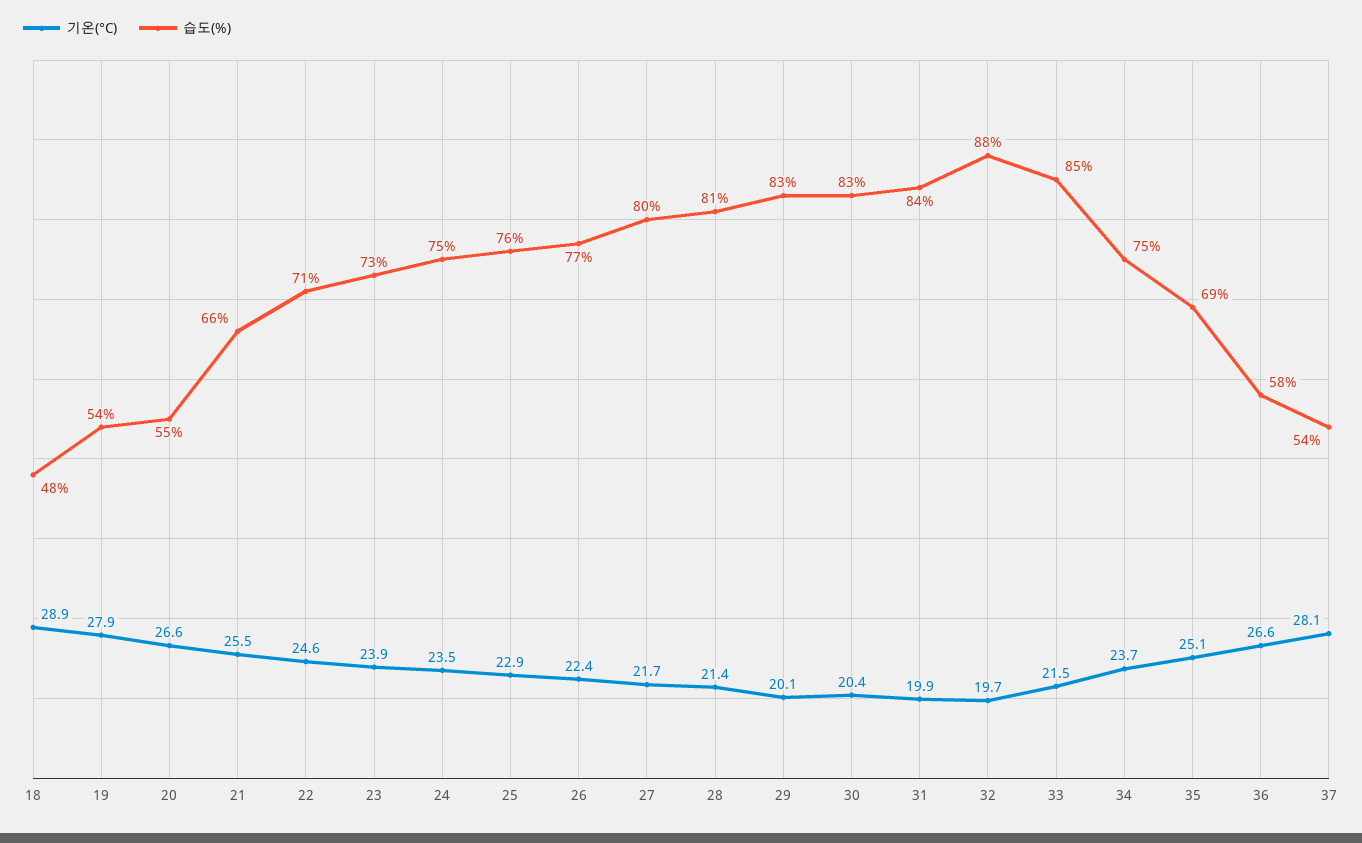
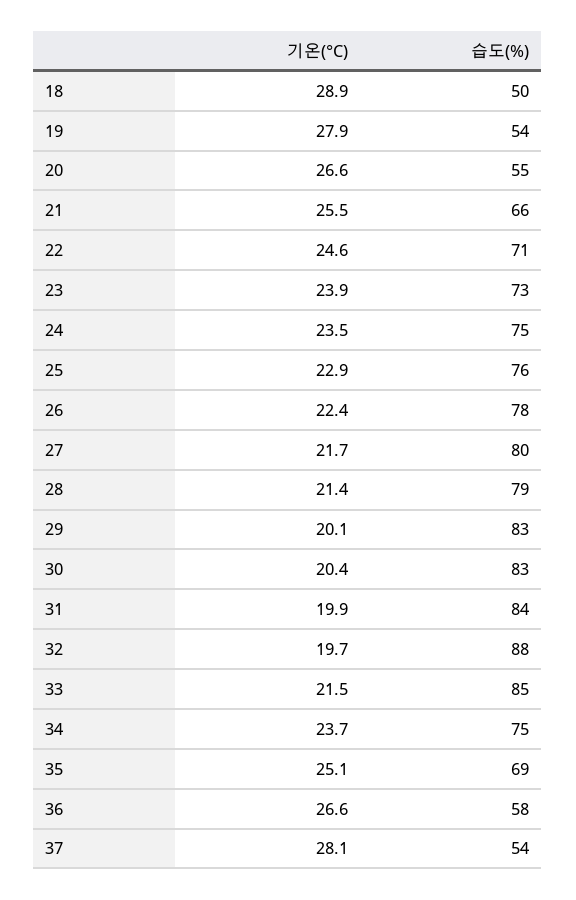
습도(%), 18: 48 -> 50
습도(%), 26: 77 -> 78
습도(%), 28: 81 -> 79

